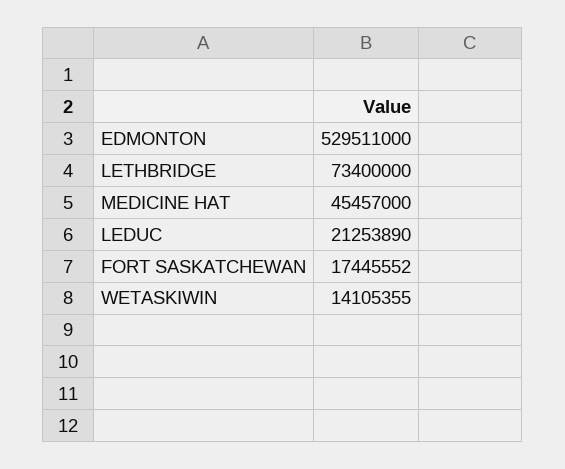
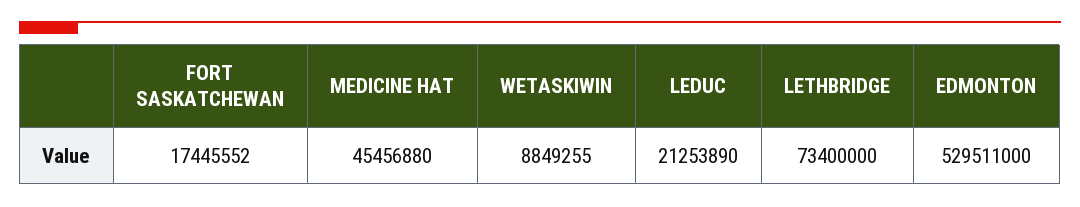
MEDICINE HAT: 45457000 -> 45456880
WETASKIWIN: 14105355 -> 8849255

